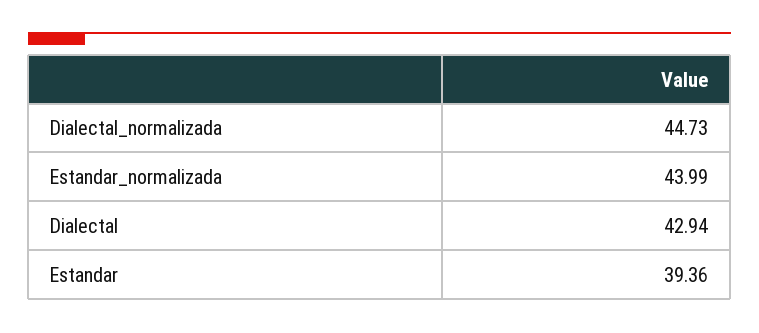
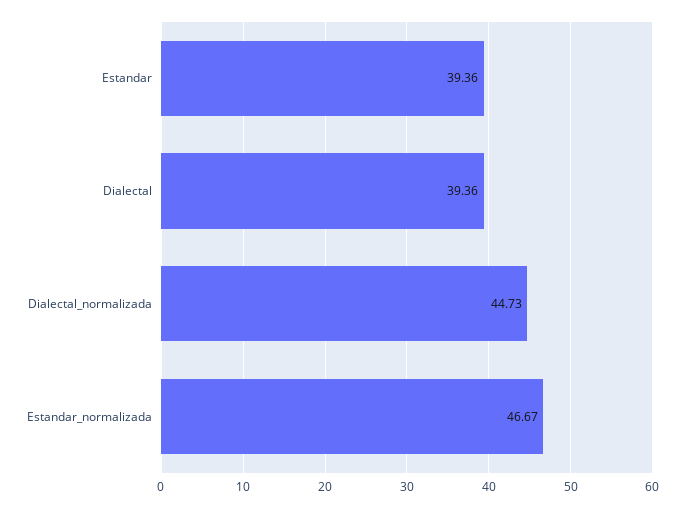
Estandar_normalizada: 43.99 -> 46.67
Dialectal: 42.94 -> 39.36

